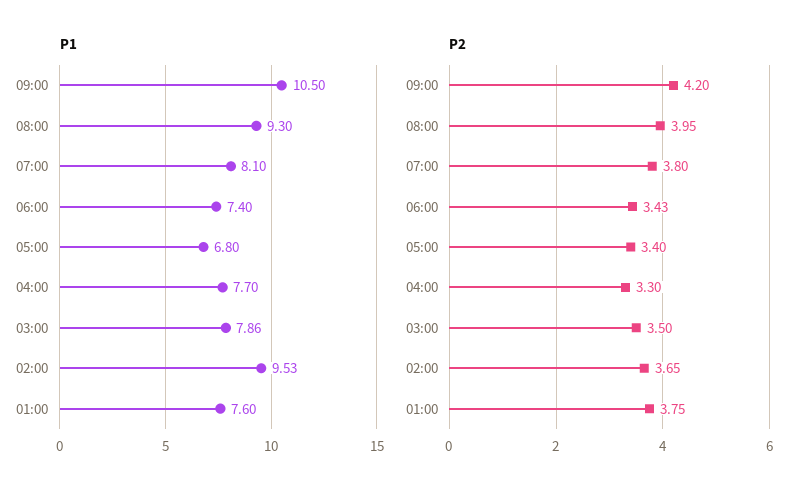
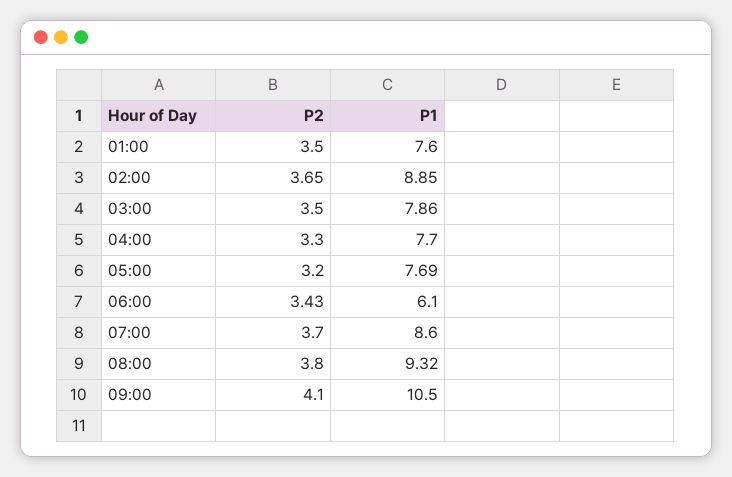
P1, 08:00: 9.3 -> 9.32
P1, 07:00: 8.1 -> 8.6
P1, 06:00: 7.4 -> 6.1
P1, 05:00: 6.8 -> 7.69
P1, 02:00: 9.53 -> 8.85
P2, 09:00: 4.2 -> 4.1
P2, 08:00: 3.95 -> 3.8
P2, 07:00: 3.8 -> 3.7
P2, 05:00: 3.4 -> 3.2
P2, 01:00: 3.75 -> 3.5

